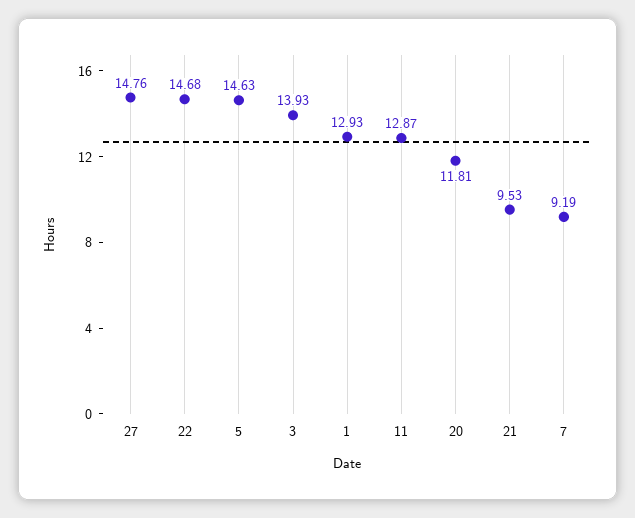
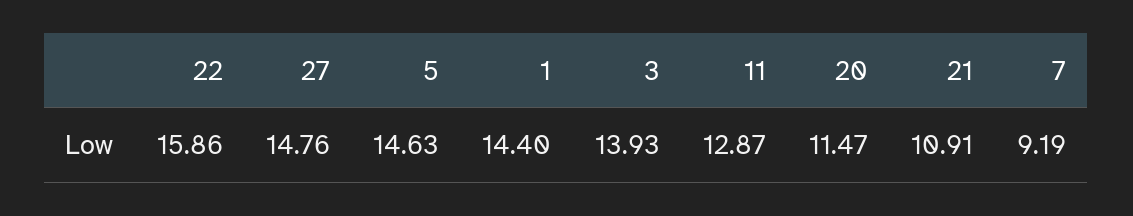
22: 14.68 -> 15.86
1: 12.93 -> 14.4
20: 11.81 -> 11.47
21: 9.53 -> 10.91

